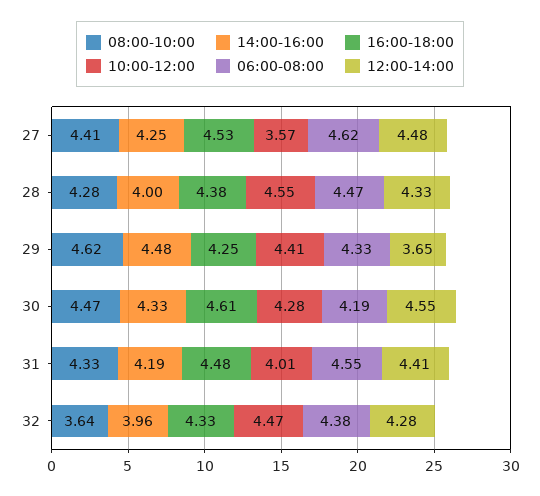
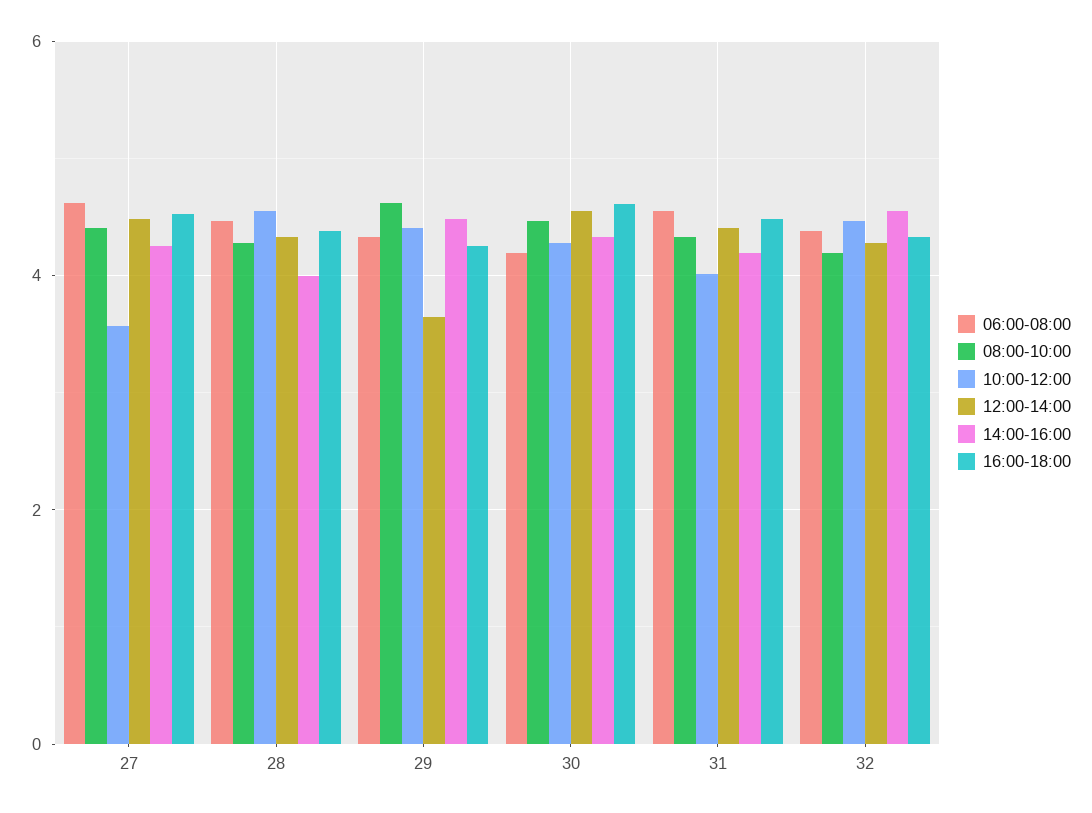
08:00-10:00, 32: 3.64 -> 4.2
14:00-16:00, 32: 3.96 -> 4.6

